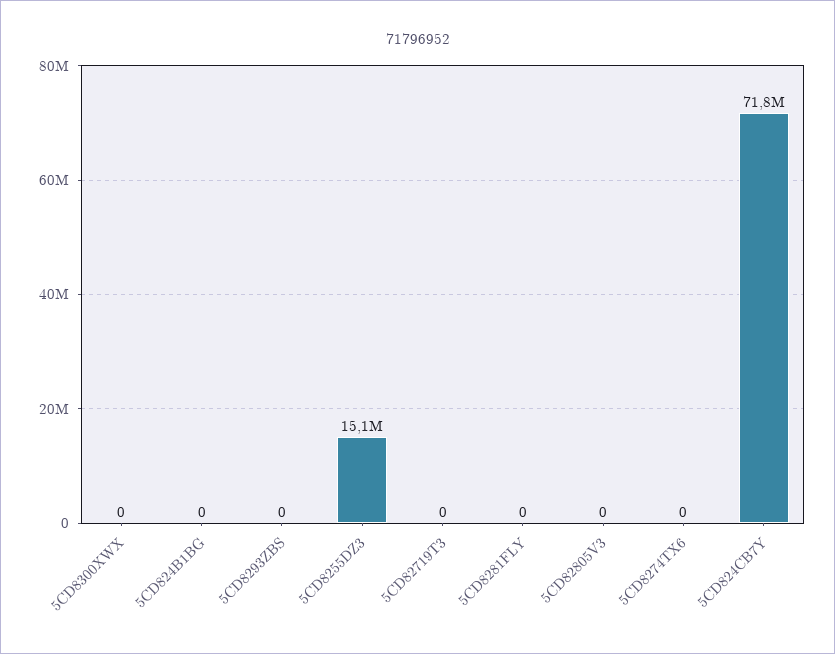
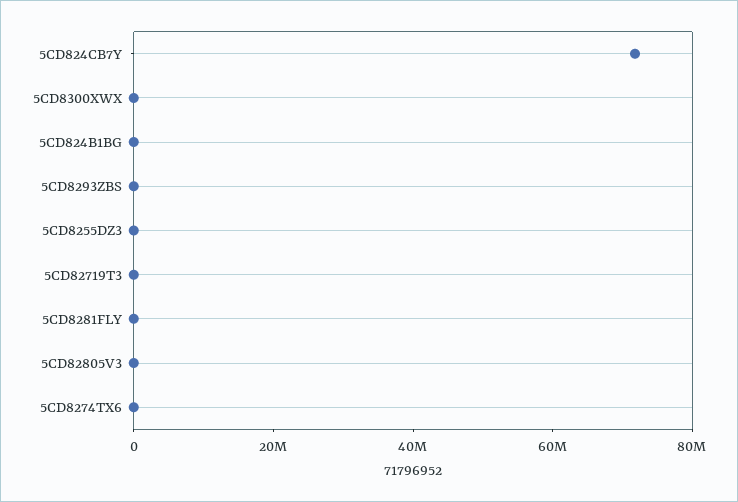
5CD8255DZ3: 15100000 -> 0

